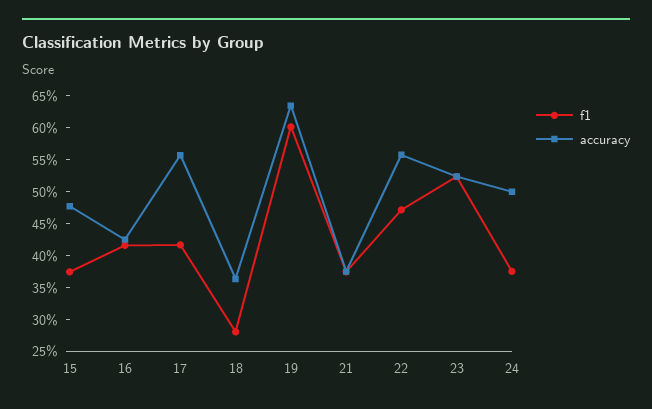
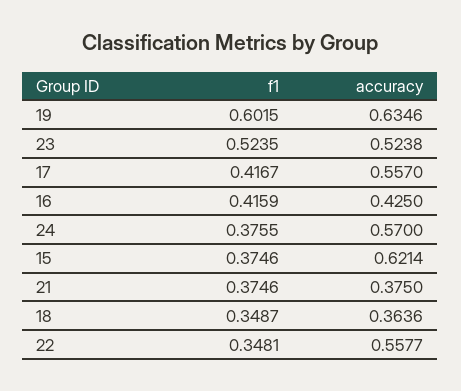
accuracy, 15: 0.475 -> 0.6214
f1, 18: 0.275 -> 0.3487
f1, 22: 0.475 -> 0.3481
accuracy, 24: 0.5 -> 0.57

